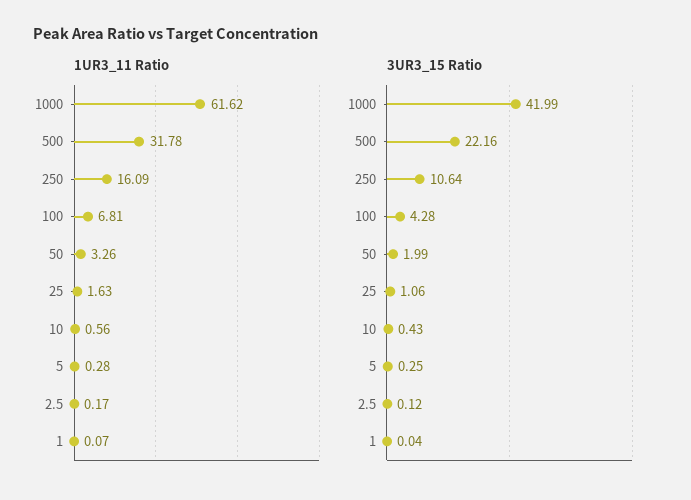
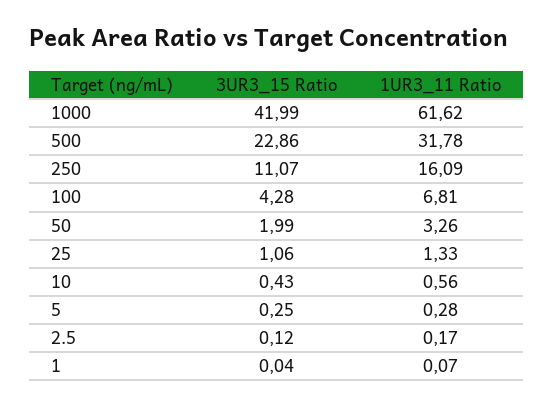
1UR3_11 Ratio, 25: 1.63 -> 1.33
3UR3_15 Ratio, 500: 22.16 -> 22.86
3UR3_15 Ratio, 250: 10.64 -> 11.07

